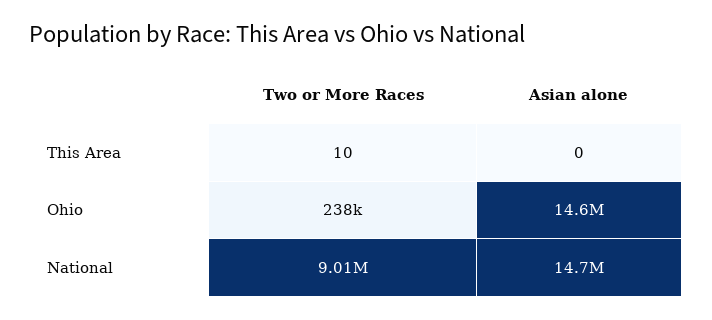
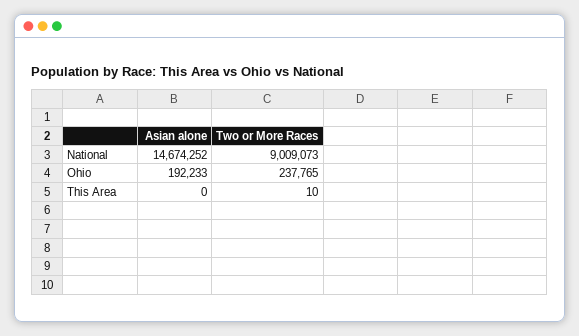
Asian alone, Ohio: 14600000 -> 192233

